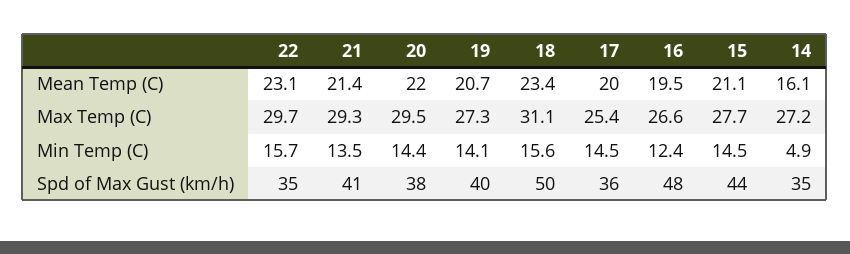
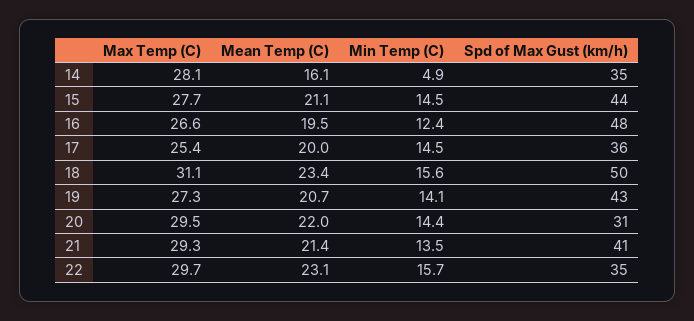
14, Max Temp (C): 27.2 -> 28.1
20, Spd of Max Gust (km/h): 38 -> 31
19, Spd of Max Gust (km/h): 40 -> 43

